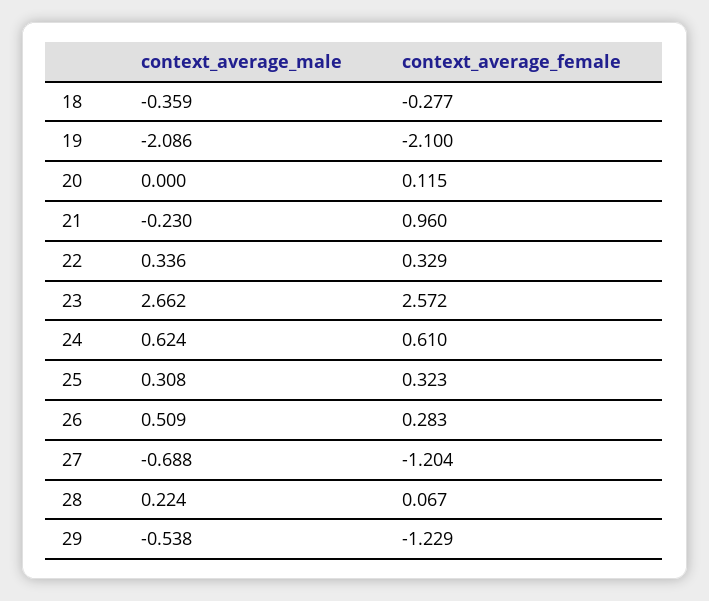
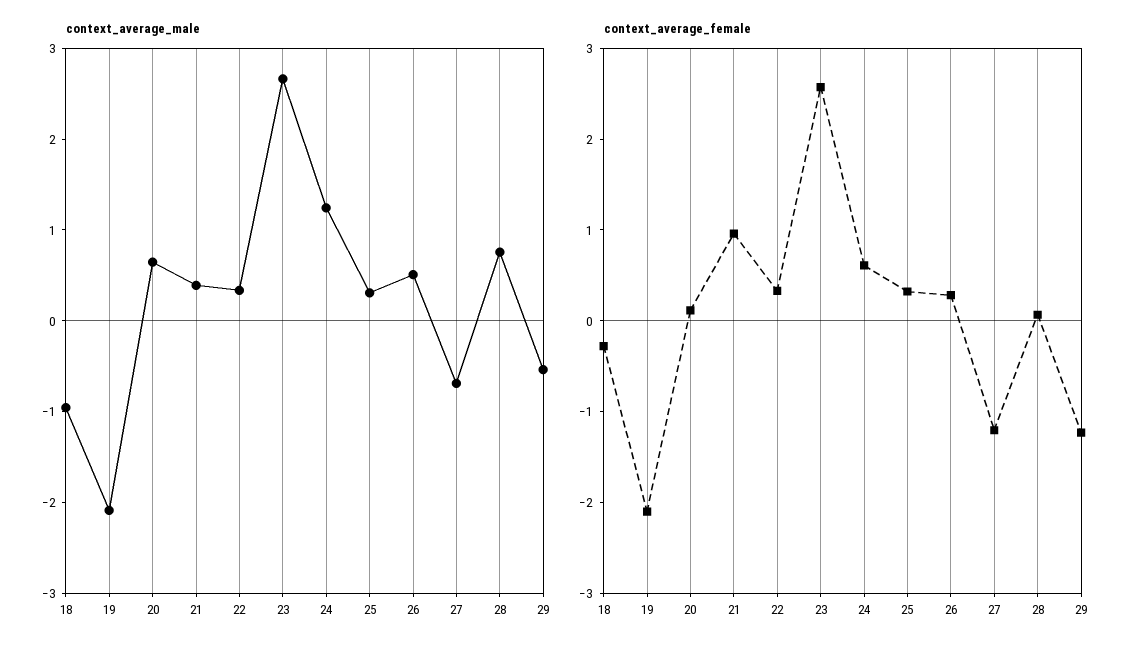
context_average_male, 18: -0.359 -> -1
context_average_male, 20: 0 -> 0.6
context_average_male, 21: -0.23 -> 0.4
context_average_male, 24: 0.624 -> 1.2
context_average_male, 28: 0.224 -> 0.8

